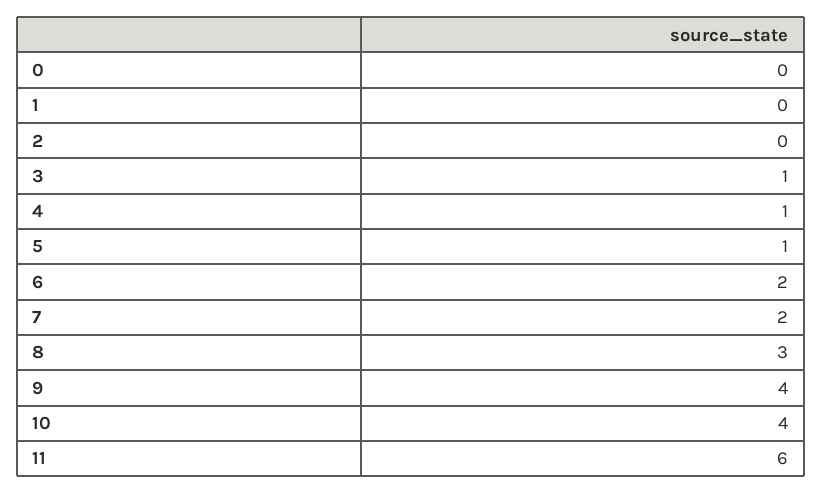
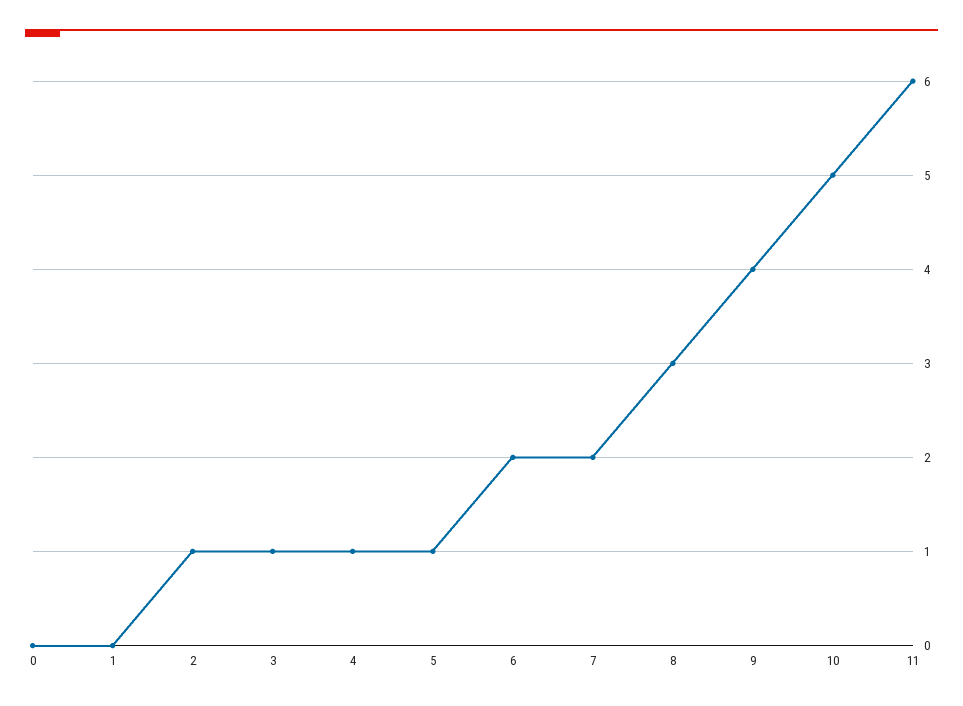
2: 0 -> 1
10: 4 -> 5

